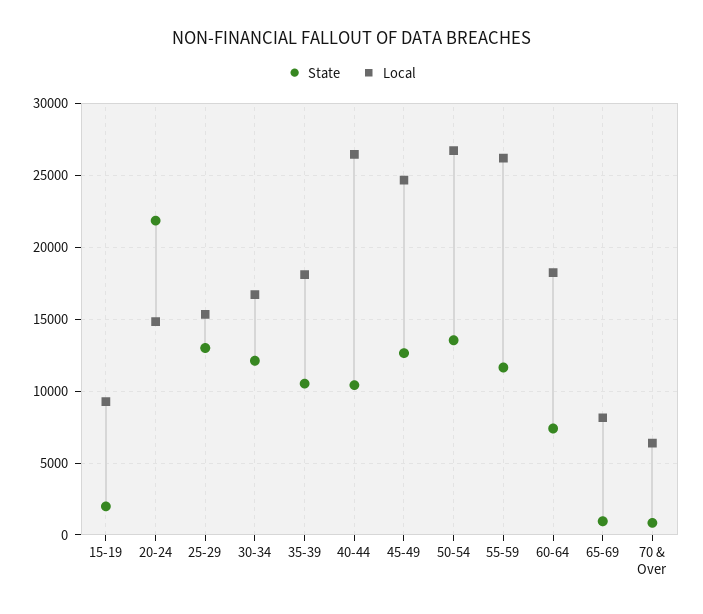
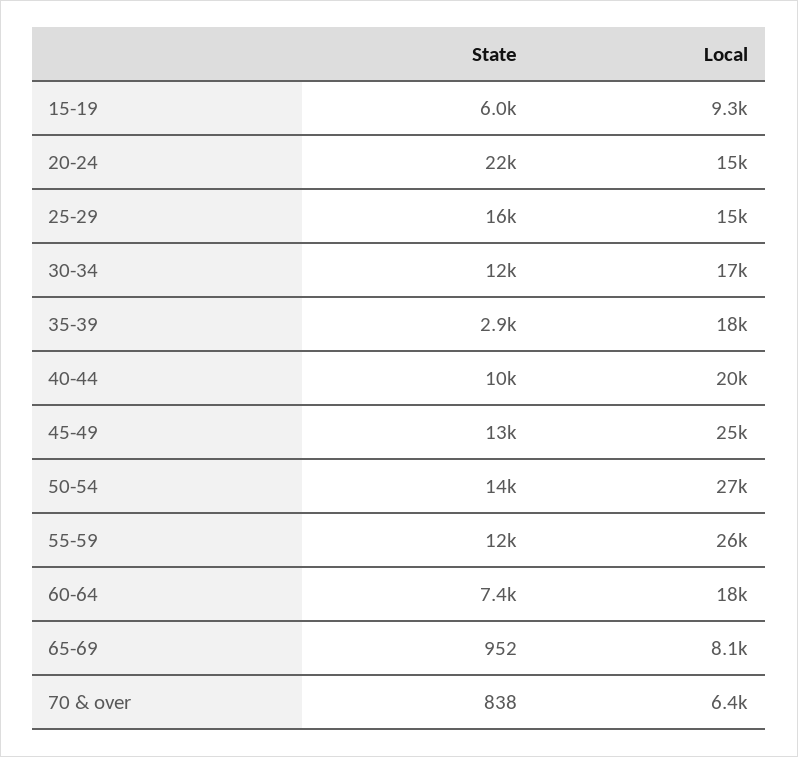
State, 15-19: 2000 -> 6000
State, 25-29: 13000 -> 16000
State, 35-39: 10500 -> 2900
Local, 40-44: 26500 -> 20000

